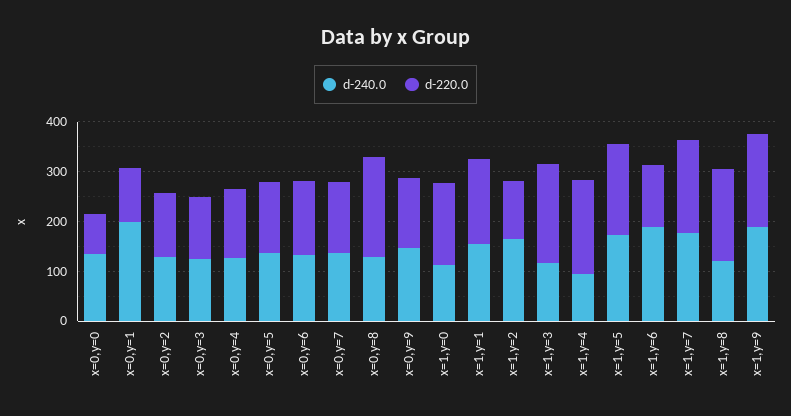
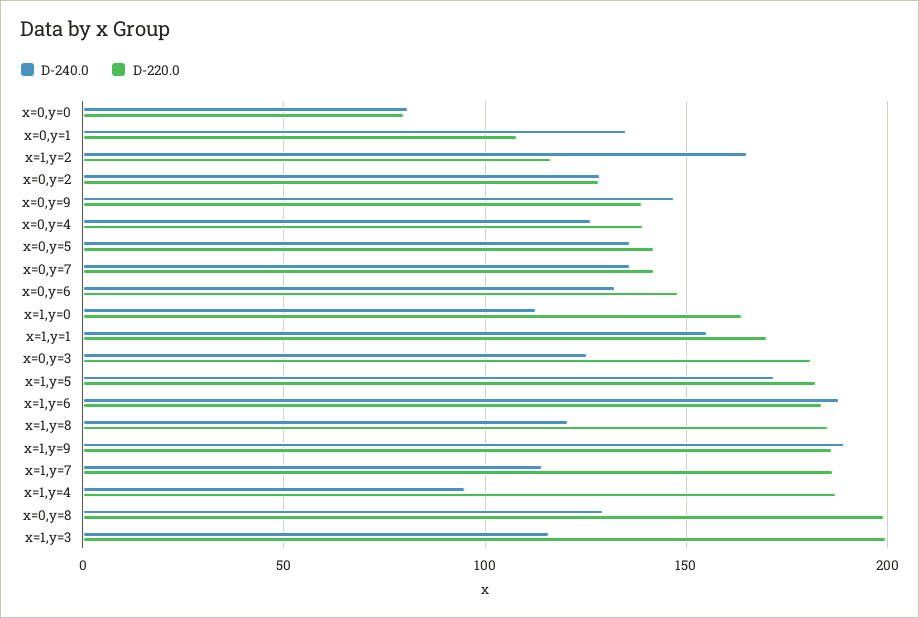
d-240.0, x=0,y=0: 140 -> 80
d-240.0, x=0,y=1: 200 -> 135
d-220.0, x=0,y=3: 120 -> 180
d-220.0, x=1,y=6: 120 -> 185
d-240.0, x=1,y=7: 180 -> 115

